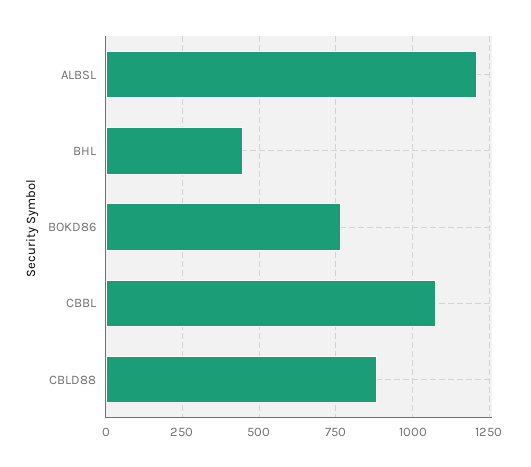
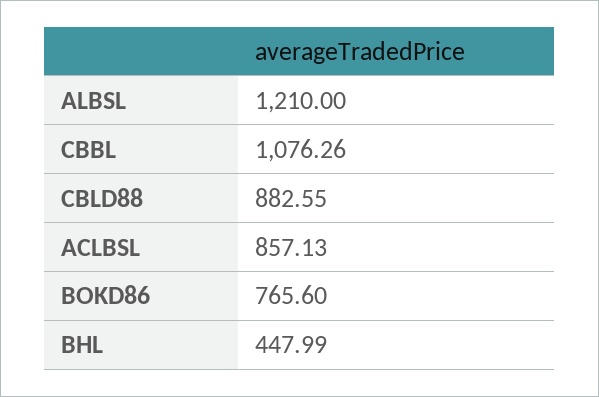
ACLBSL: none -> 857.13

